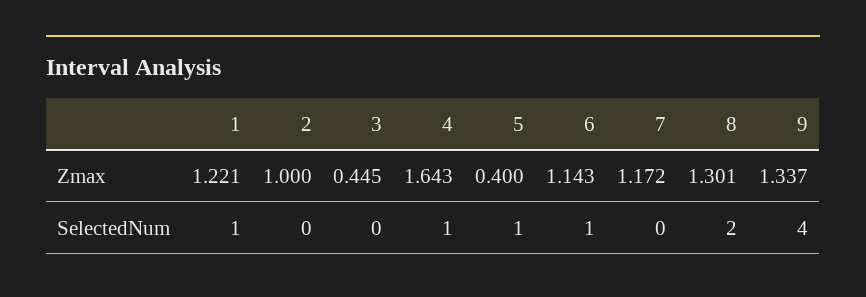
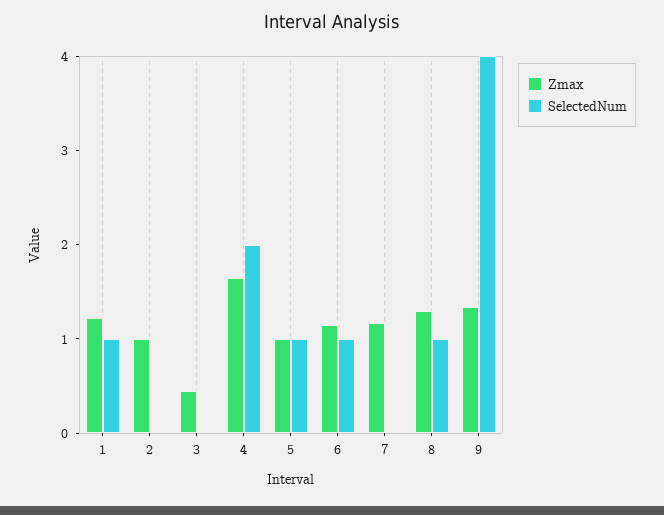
Zmax, 5: 0.4 -> 1
SelectedNum, 4: 1 -> 2
SelectedNum, 8: 2 -> 1

